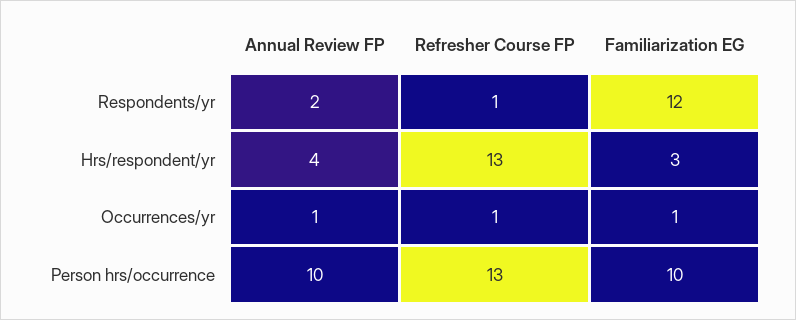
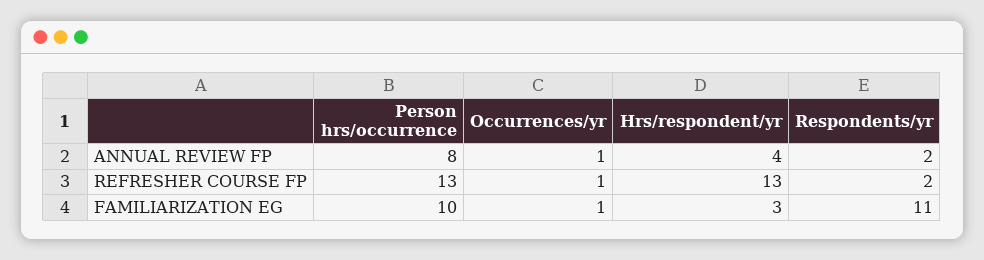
Refresher Course FP, Respondents/yr: 1 -> 2
Familiarization EG, Respondents/yr: 12 -> 11
Annual Review FP, Person hrs/occurrence: 10 -> 8

